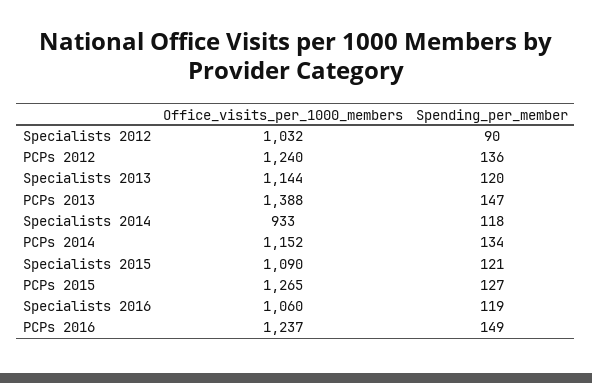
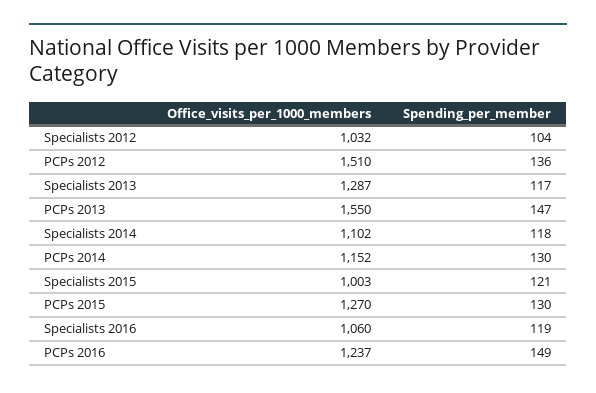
Spending_per_member, Specialists 2012: 90 -> 104
Office_visits_per_1000_members, PCPs 2012: 1240 -> 1510
Office_visits_per_1000_members, Specialists 2013: 1144 -> 1287
Spending_per_member, Specialists 2013: 120 -> 117
Office_visits_per_1000_members, PCPs 2013: 1388 -> 1550
Office_visits_per_1000_members, Specialists 2014: 933 -> 1102
Spending_per_member, PCPs 2014: 134 -> 130
Office_visits_per_1000_members, Specialists 2015: 1090 -> 1003
Office_visits_per_1000_members, PCPs 2015: 1265 -> 1270
Spending_per_member, PCPs 2015: 127 -> 130

